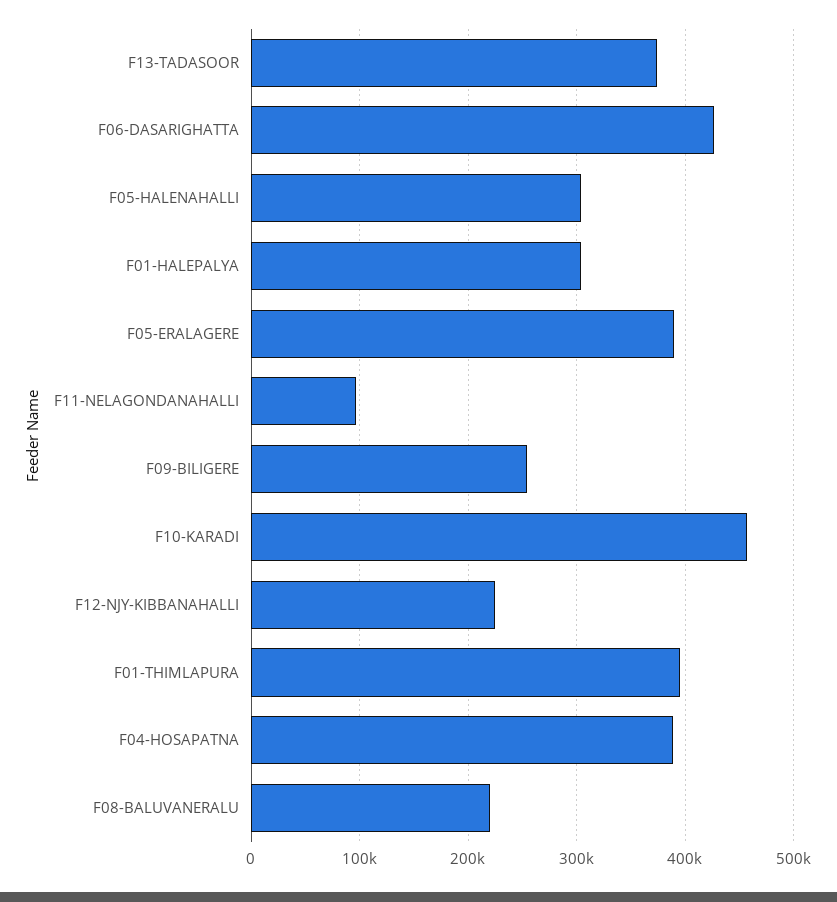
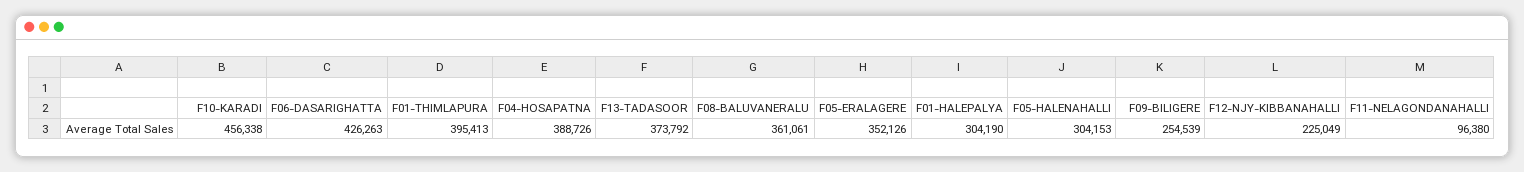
F05-ERALAGERE: 390000 -> 352126
F08-BALUVANERALU: 220000 -> 361061

